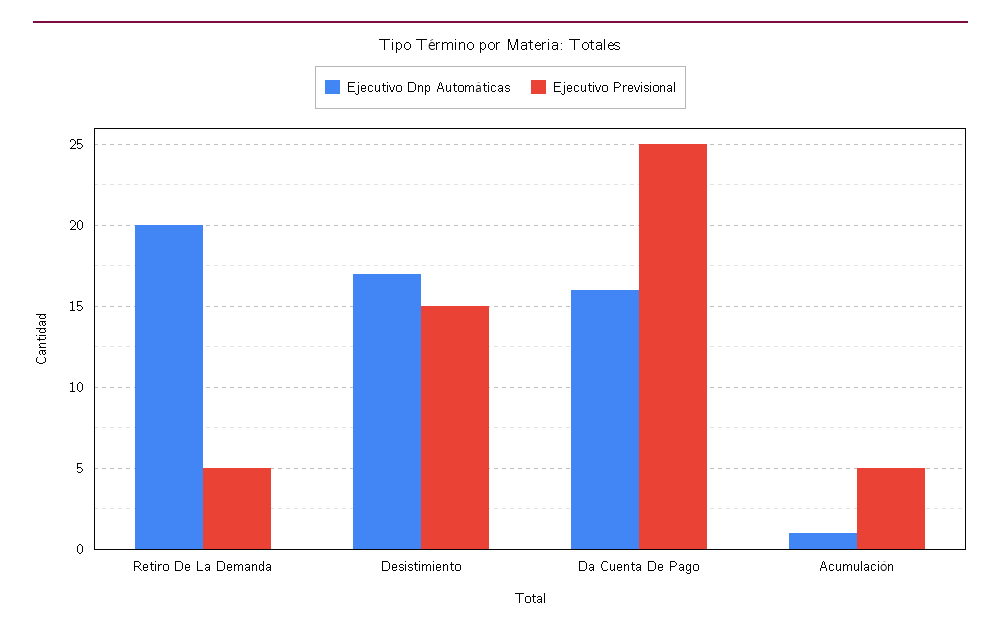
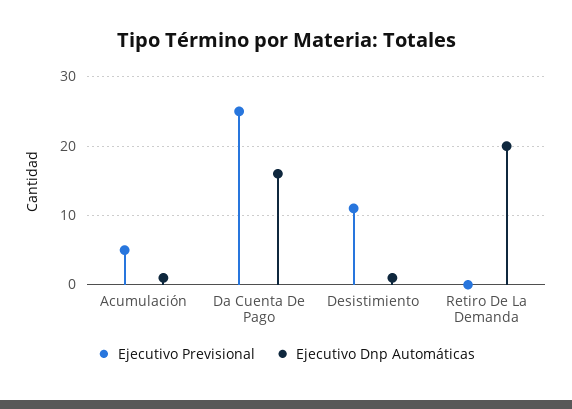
Ejecutivo Previsional, Retiro De La Demanda: 5 -> 0
Ejecutivo Dnp Automáticas, Desistimiento: 17 -> 1
Ejecutivo Previsional, Desistimiento: 15 -> 11

